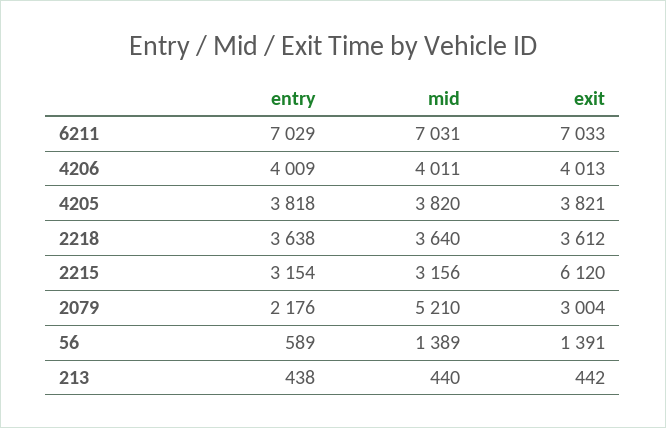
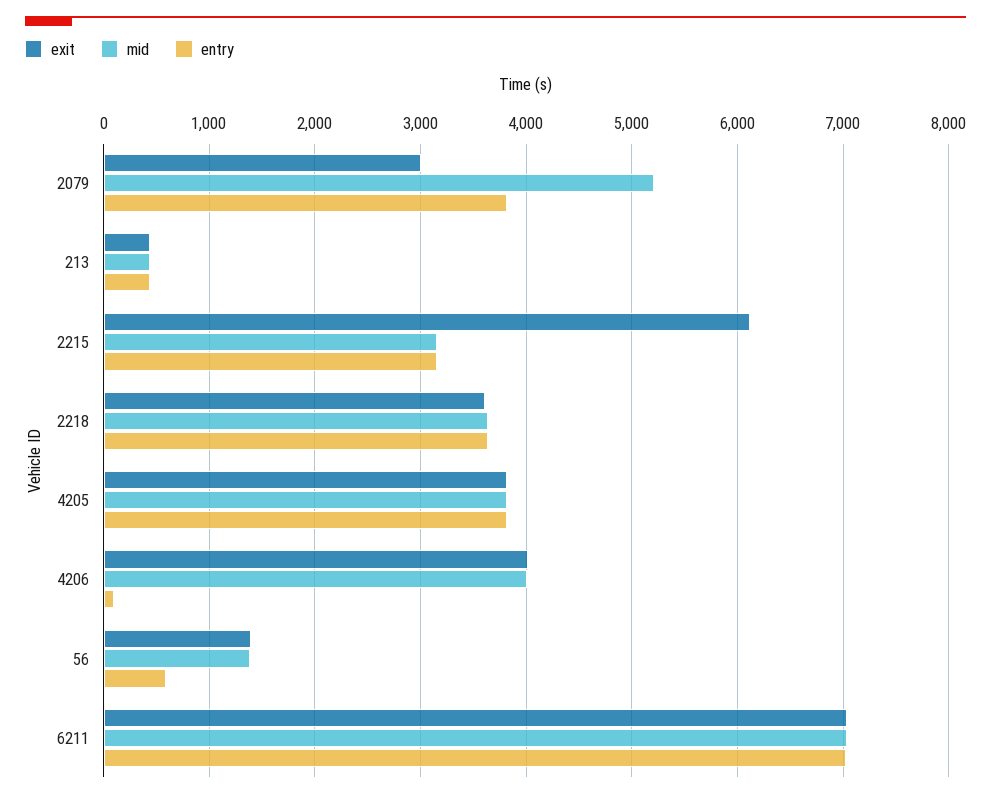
entry, 4206: 4009 -> 100
entry, 2079: 2176 -> 3800

